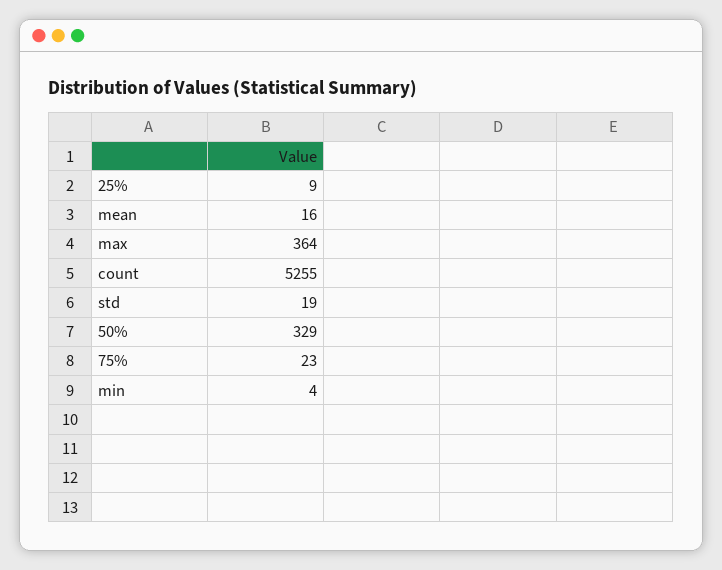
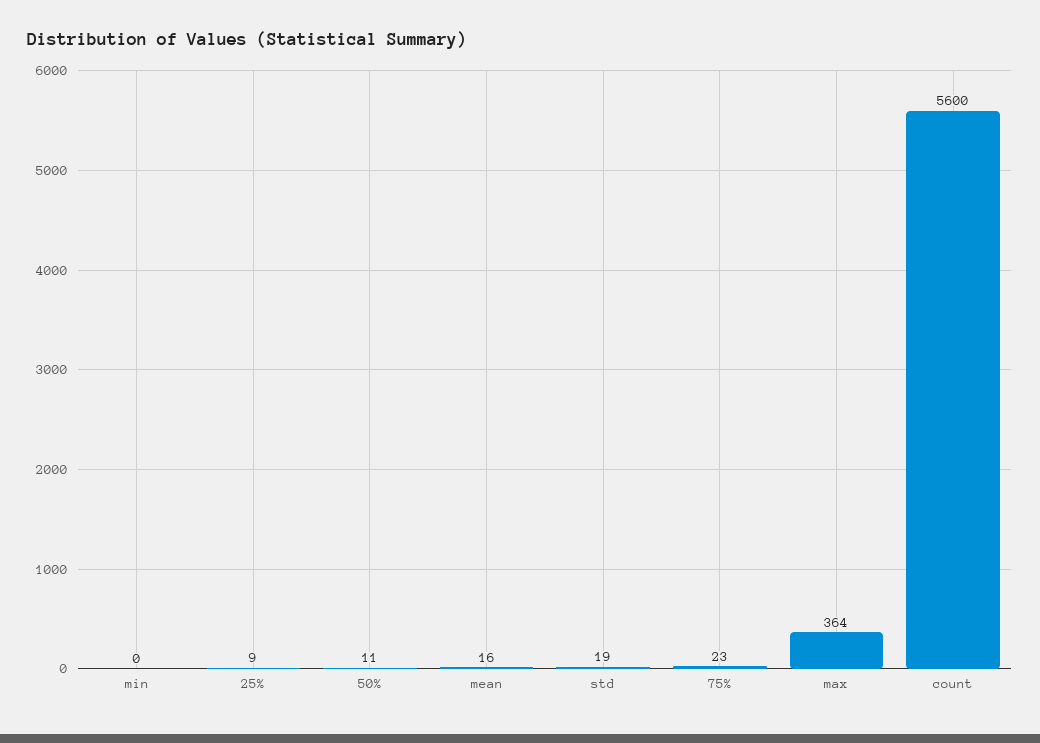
count: 5255 -> 5600
50%: 329 -> 11
min: 4 -> 0

